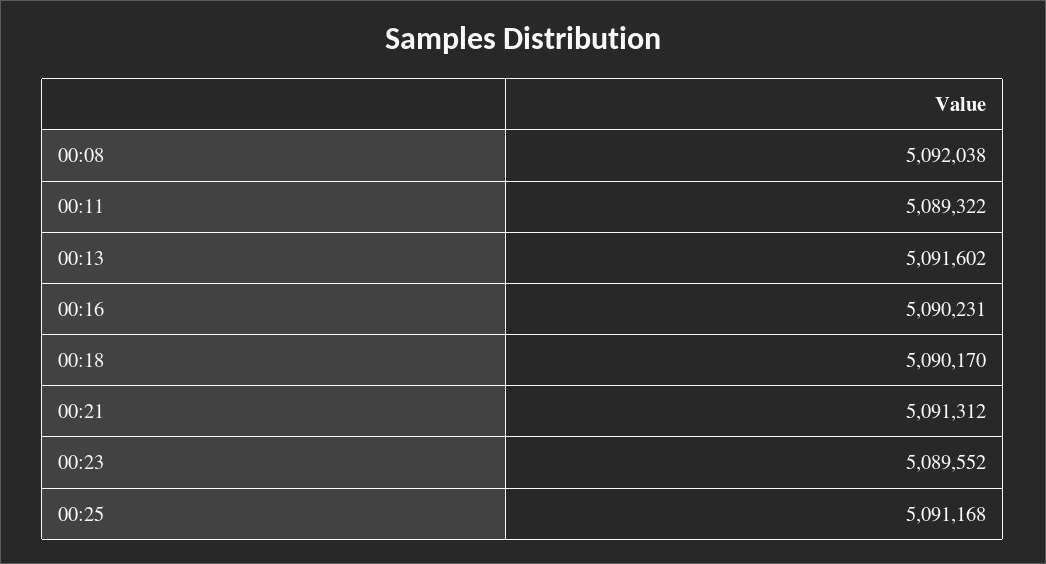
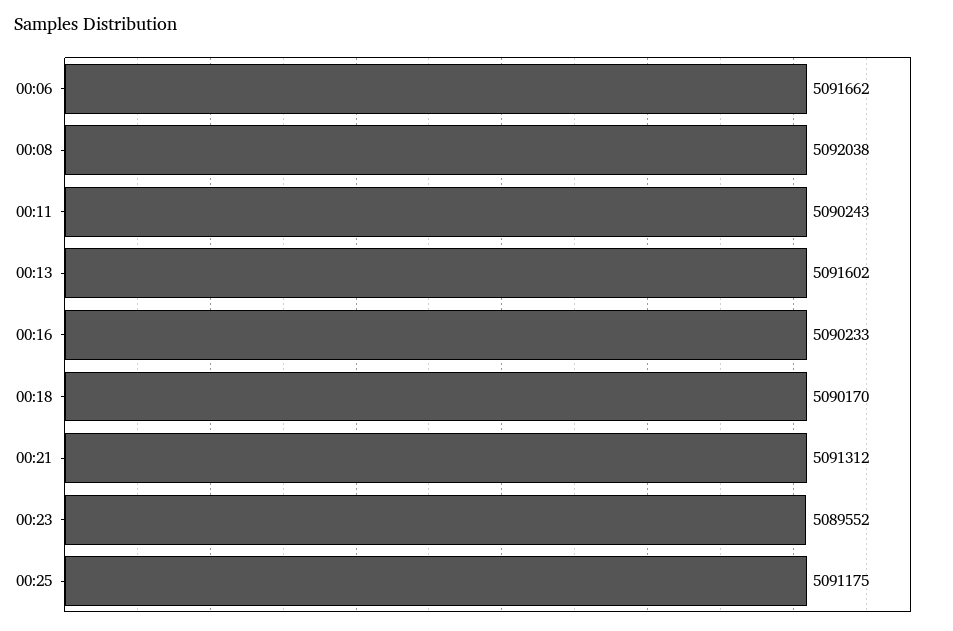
00:11: 5089322 -> 5090243
00:16: 5090231 -> 5090233
00:25: 5091168 -> 5091175
00:06: none -> 5091662

